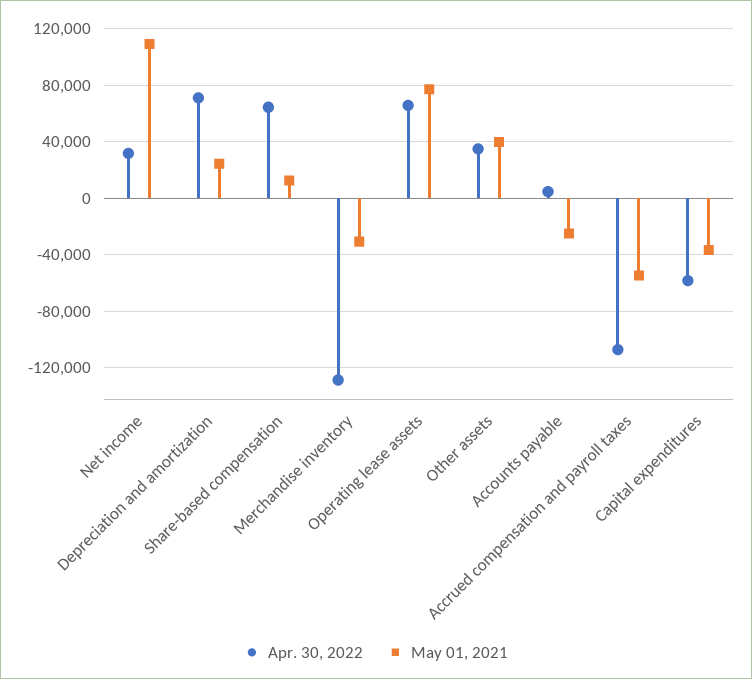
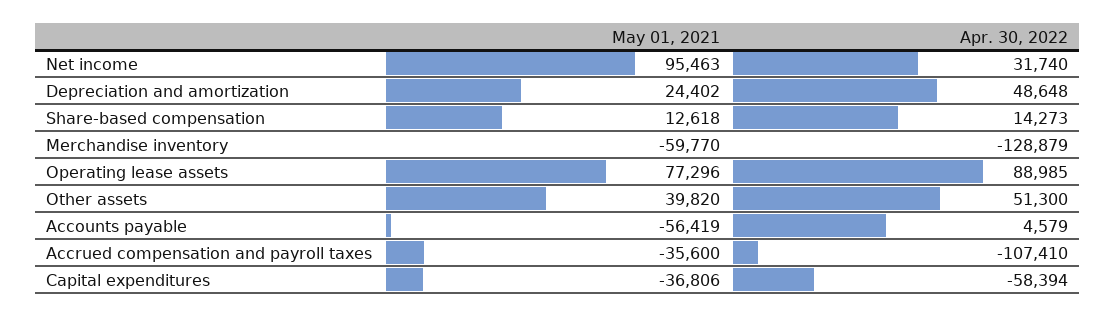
May 01, 2021, Net income: 110000 -> 95463
Apr. 30, 2022, Depreciation and amortization: 70000 -> 48648
Apr. 30, 2022, Share-based compensation: 65000 -> 14273
May 01, 2021, Merchandise inventory: -30000 -> -59770
Apr. 30, 2022, Operating lease assets: 65000 -> 88985
Apr. 30, 2022, Other assets: 35000 -> 51300
May 01, 2021, Accounts payable: -25000 -> -56419
May 01, 2021, Accrued compensation and payroll taxes: -55000 -> -35600

